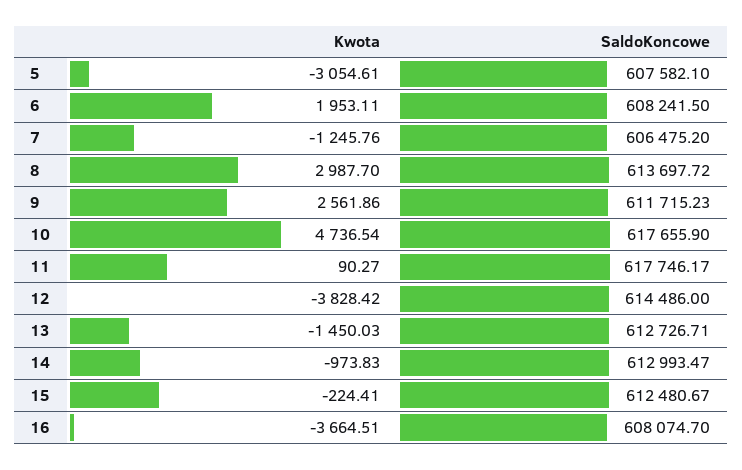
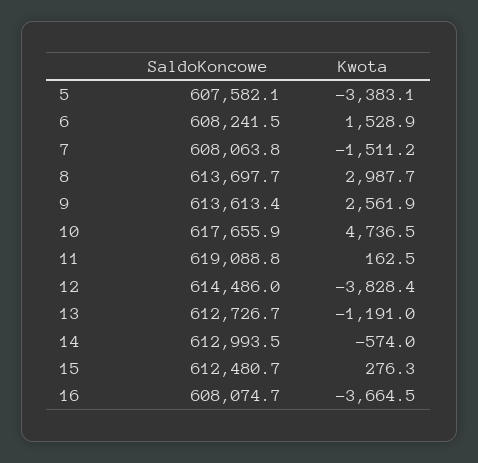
Kwota, 5: -3054.61 -> -3383.1
Kwota, 6: 1953.11 -> 1528.9
Kwota, 7: -1245.76 -> -1511.2
SaldoKoncowe, 7: 606475.2 -> 608063.8
SaldoKoncowe, 9: 611715.23 -> 613613.4
Kwota, 11: 90.27 -> 162.5
SaldoKoncowe, 11: 617746.17 -> 619088.8
Kwota, 13: -1450.03 -> -1191
Kwota, 14: -973.83 -> -574
Kwota, 15: -224.41 -> 276.3

